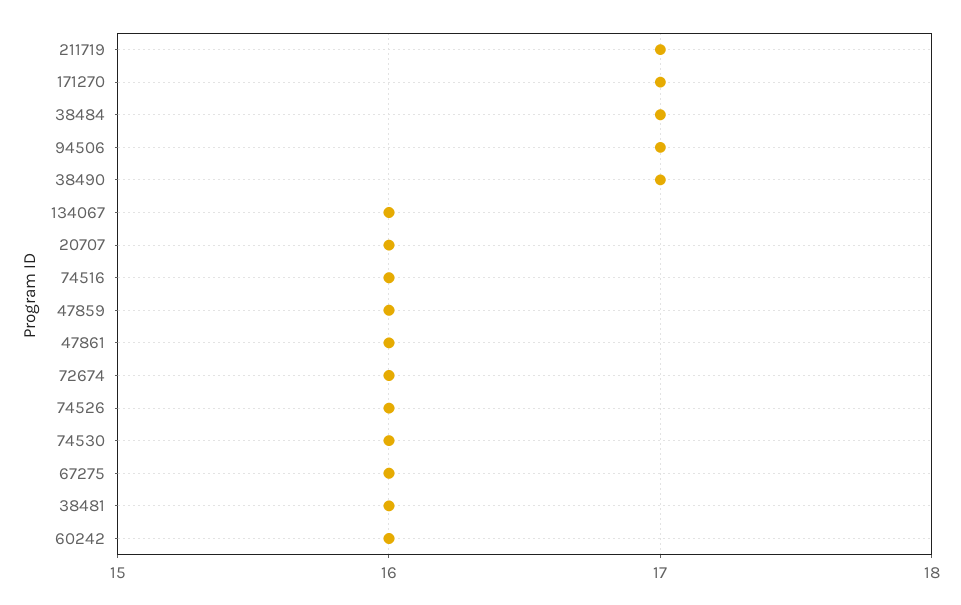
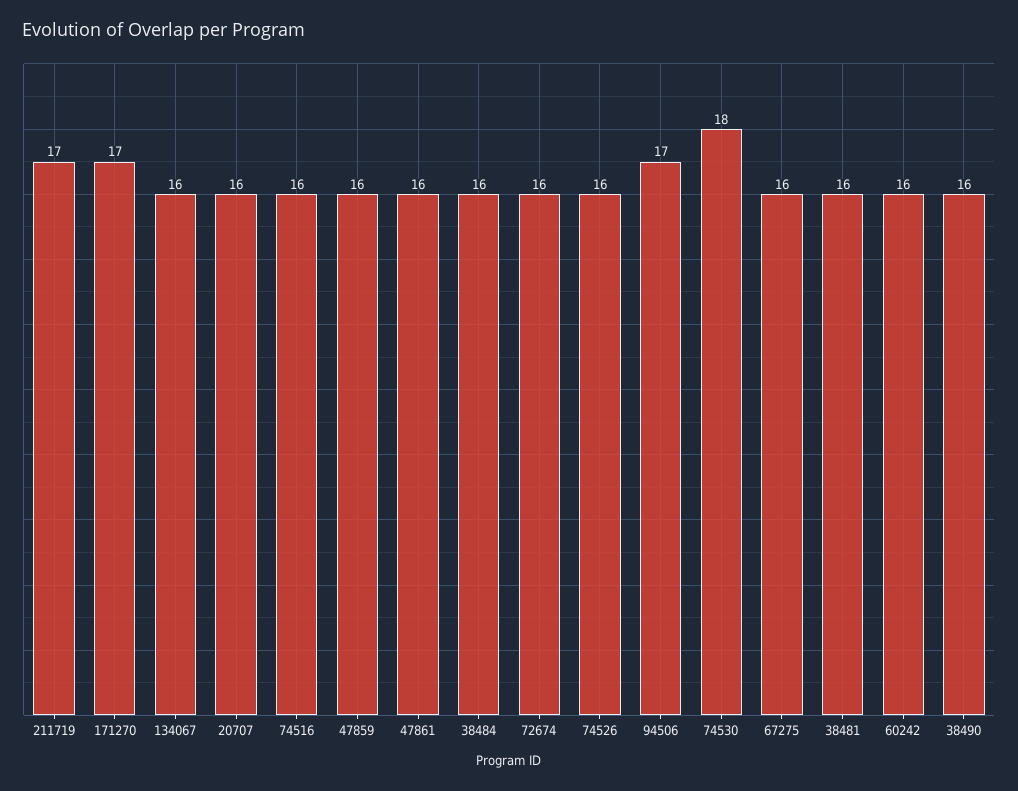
38484: 17 -> 16
38490: 17 -> 16
74530: 16 -> 18

